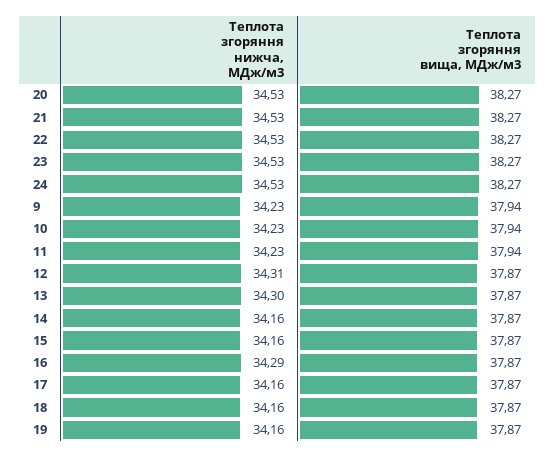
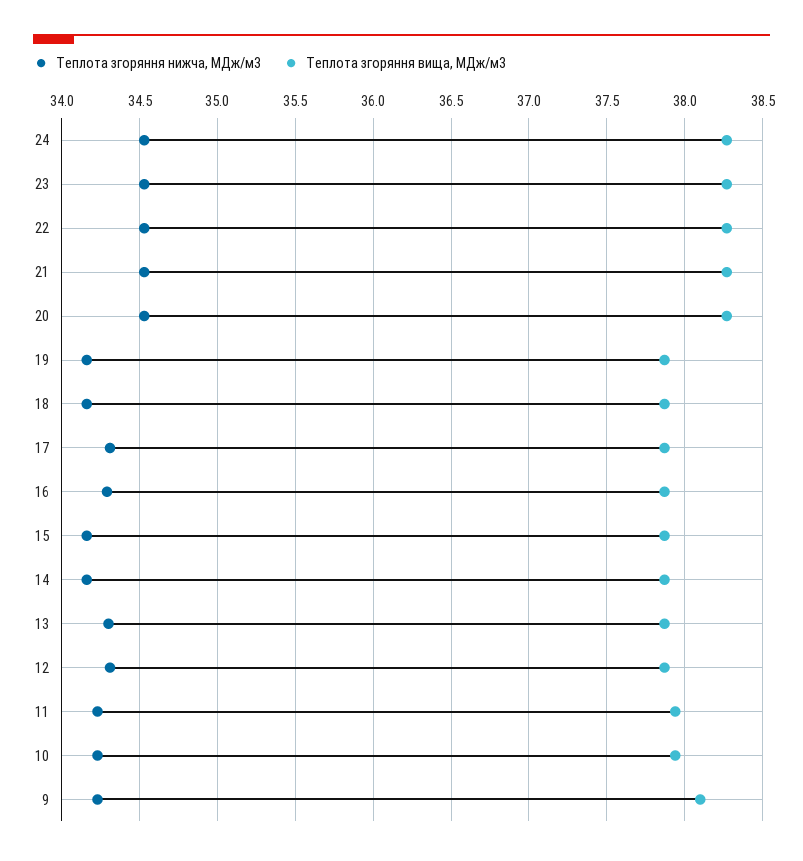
Теплота згоряння вища, МДж/м3, 9: 37.94 -> 38.1
Теплота згоряння нижча, МДж/м3, 17: 34.16 -> 34.3

